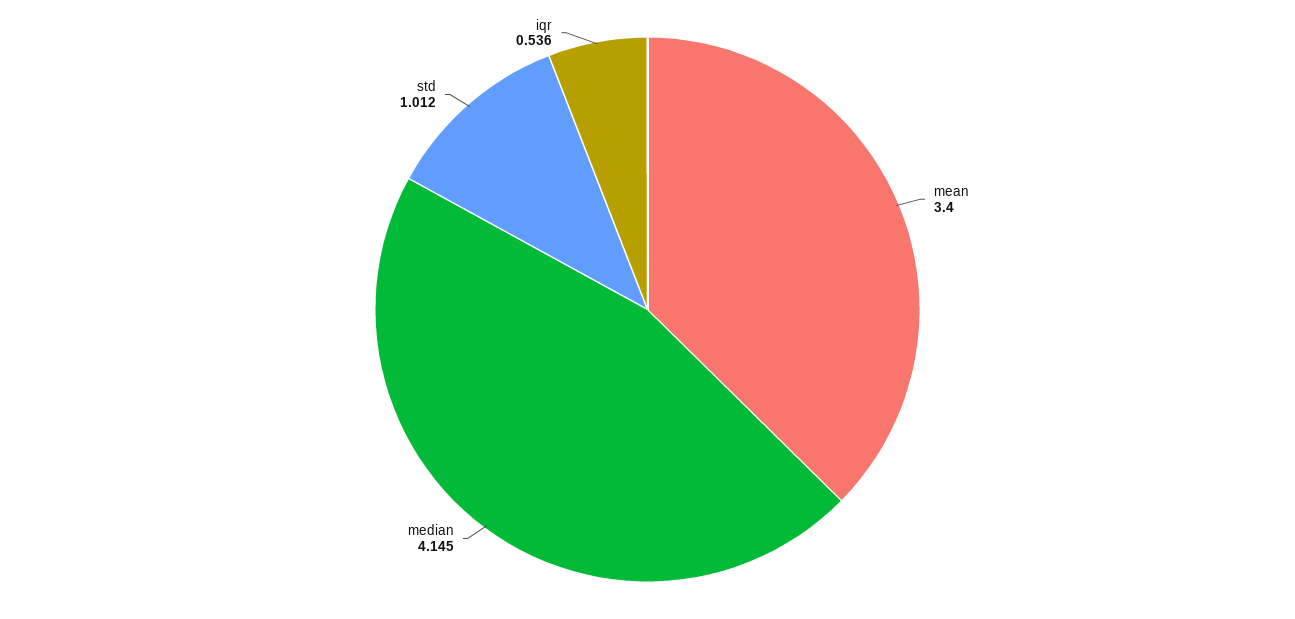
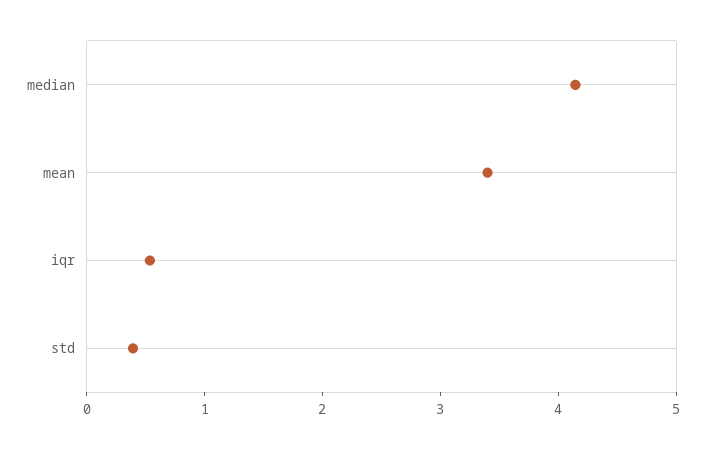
std: 1.012 -> 0.4

